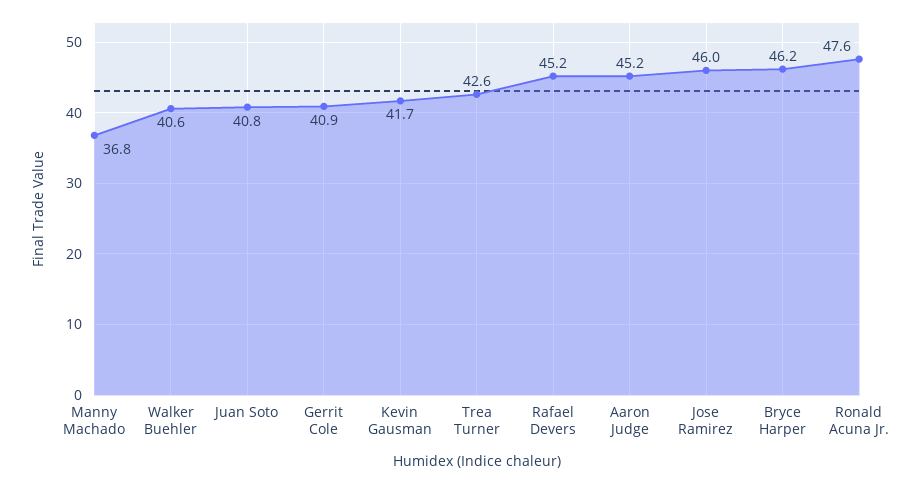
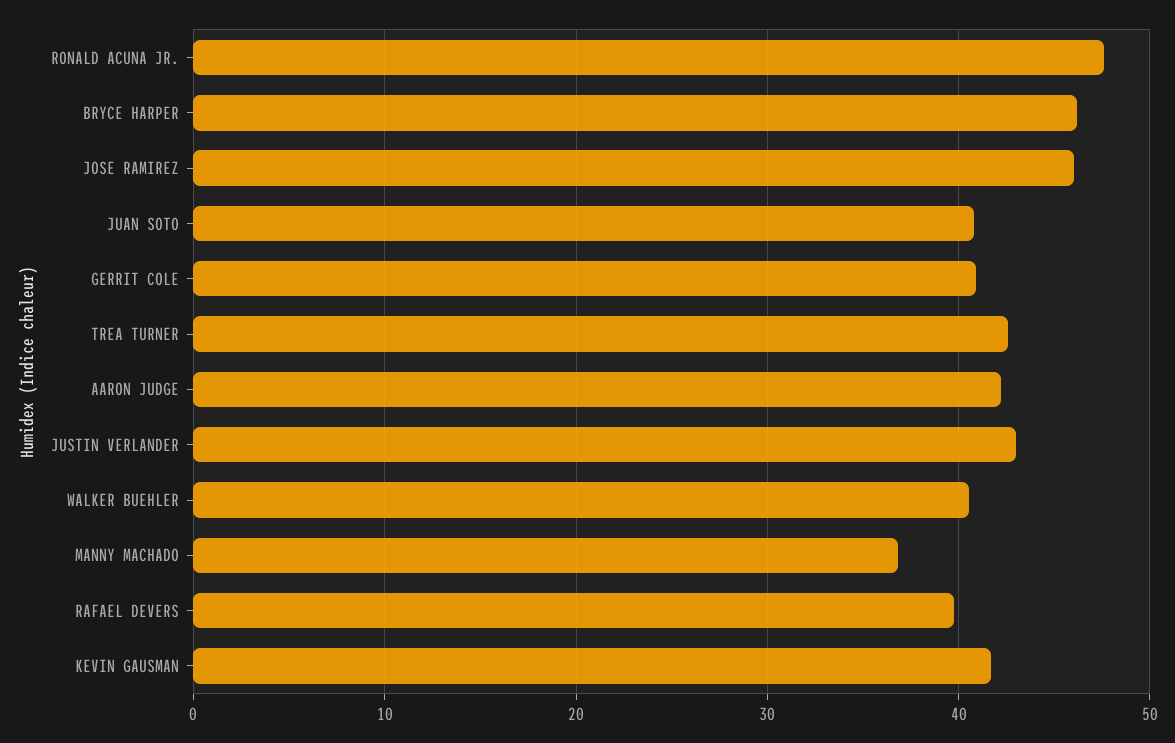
Rafael Devers: 45.2 -> 40
Aaron Judge: 45.2 -> 42
JUSTIN VERLANDER: none -> 43

